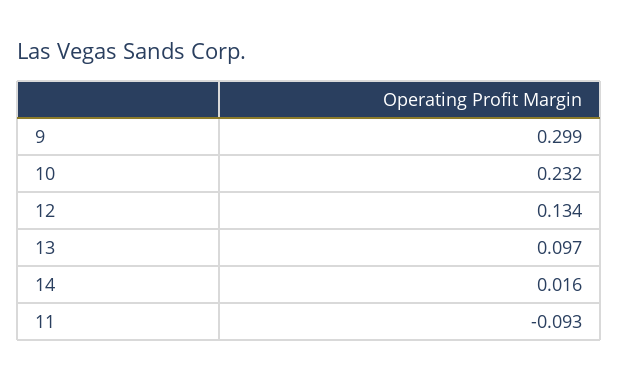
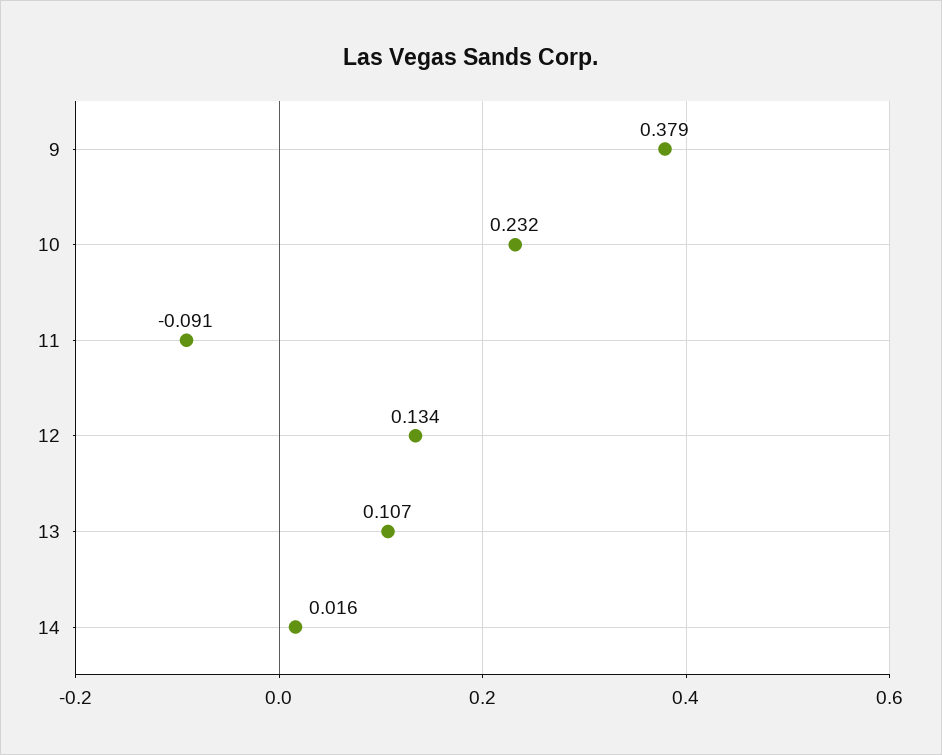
9: 0.299 -> 0.379
13: 0.097 -> 0.107
11: -0.093 -> -0.091

